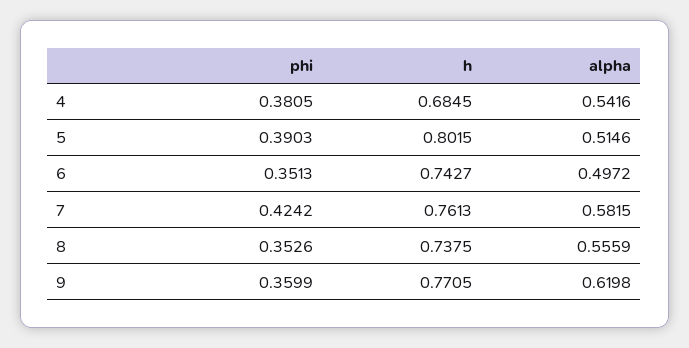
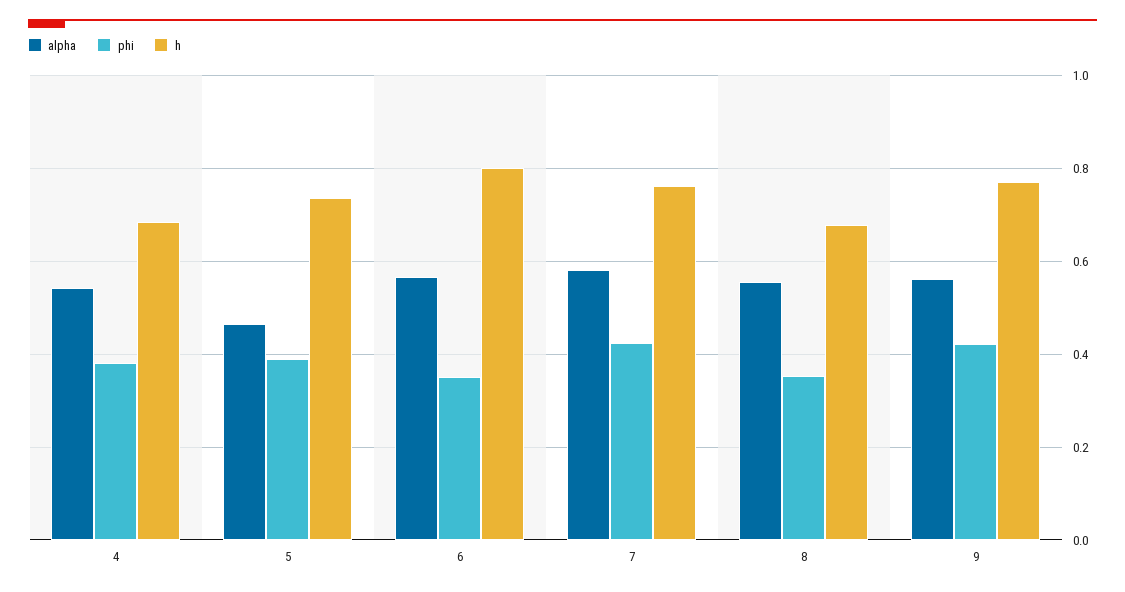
h, 5: 0.8015 -> 0.74
alpha, 5: 0.5146 -> 0.46
h, 6: 0.7427 -> 0.8
alpha, 6: 0.4972 -> 0.56
h, 8: 0.7375 -> 0.68
phi, 9: 0.3599 -> 0.42
alpha, 9: 0.6198 -> 0.56

